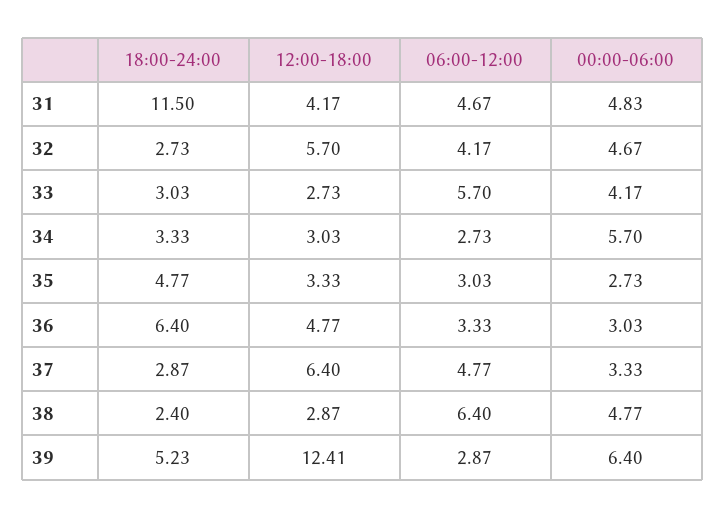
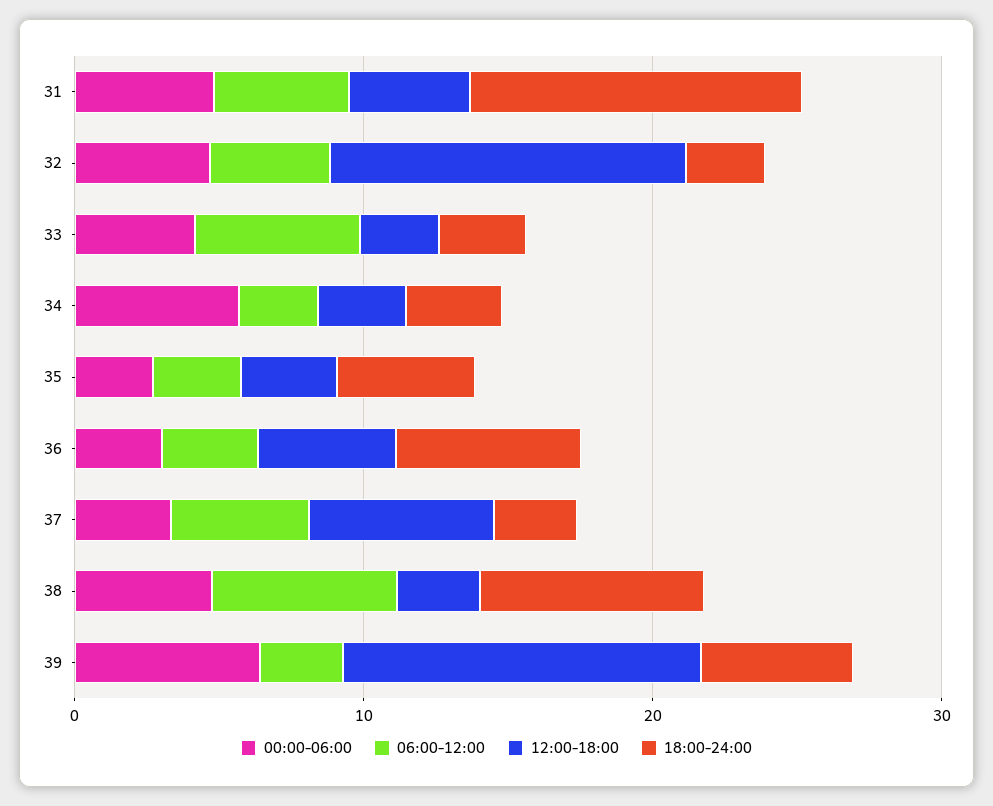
12:00-18:00, 32: 5.7 -> 12
18:00-24:00, 38: 2.4 -> 8

